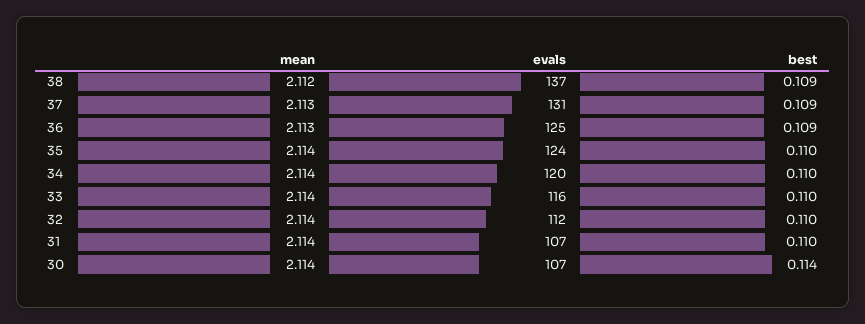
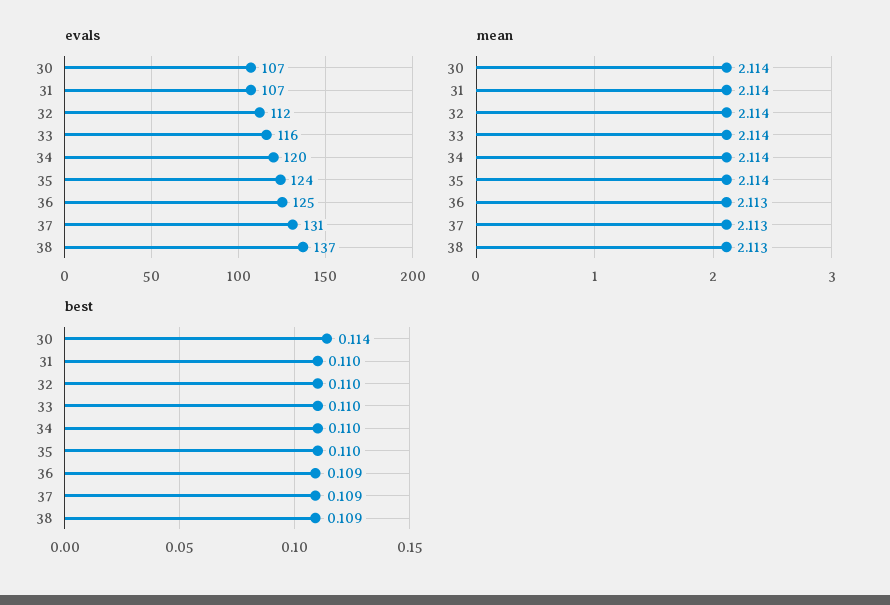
mean, 38: 2.112 -> 2.113

